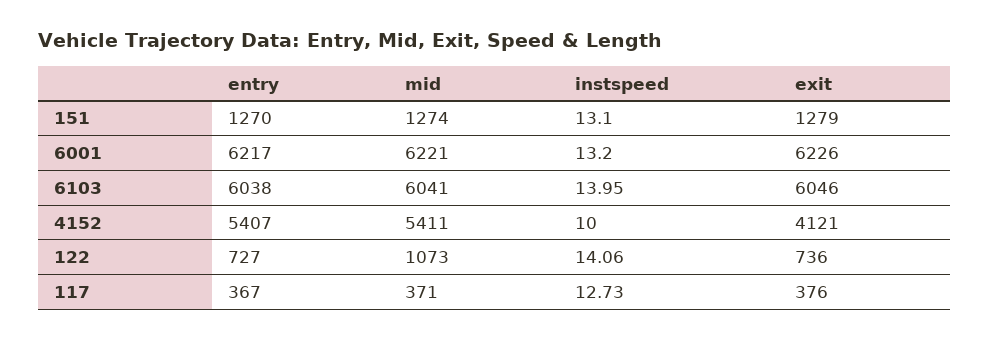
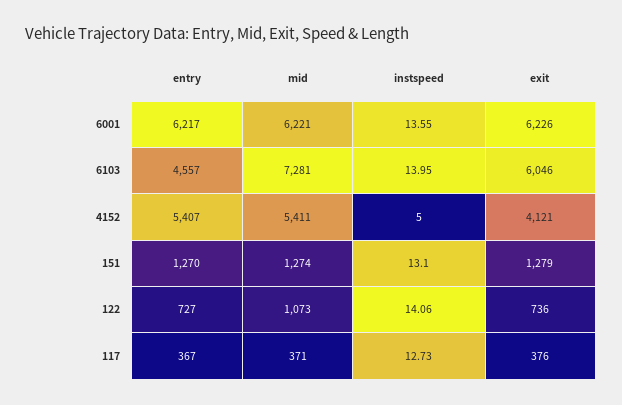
instspeed, 6001: 13.2 -> 13.55
entry, 6103: 6038 -> 4557
mid, 6103: 6041 -> 7281
instspeed, 4152: 10 -> 5

